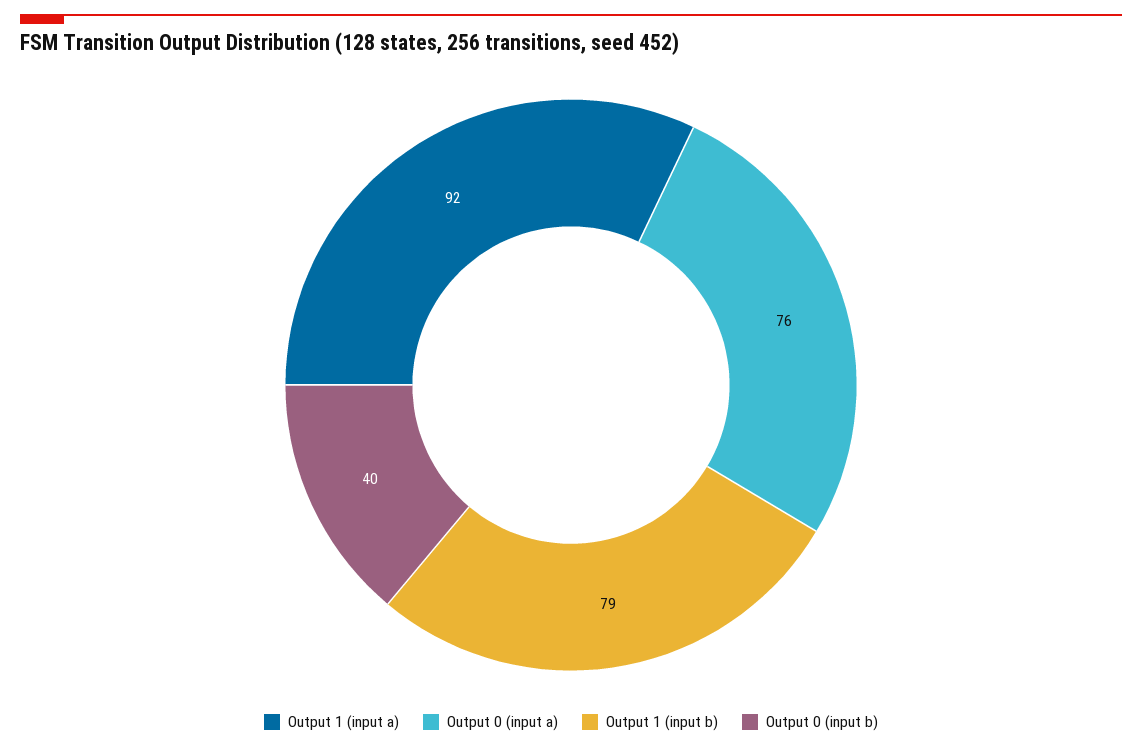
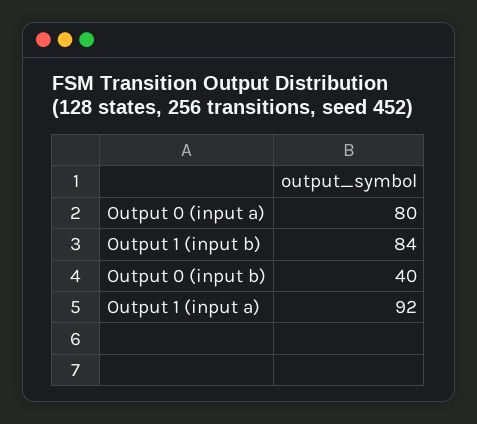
Output 0 (input a): 76 -> 80
Output 1 (input b): 79 -> 84

